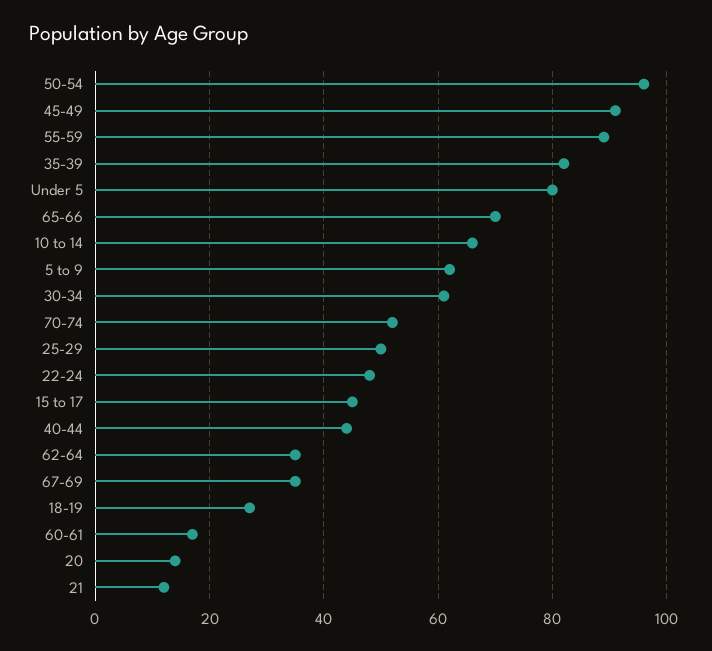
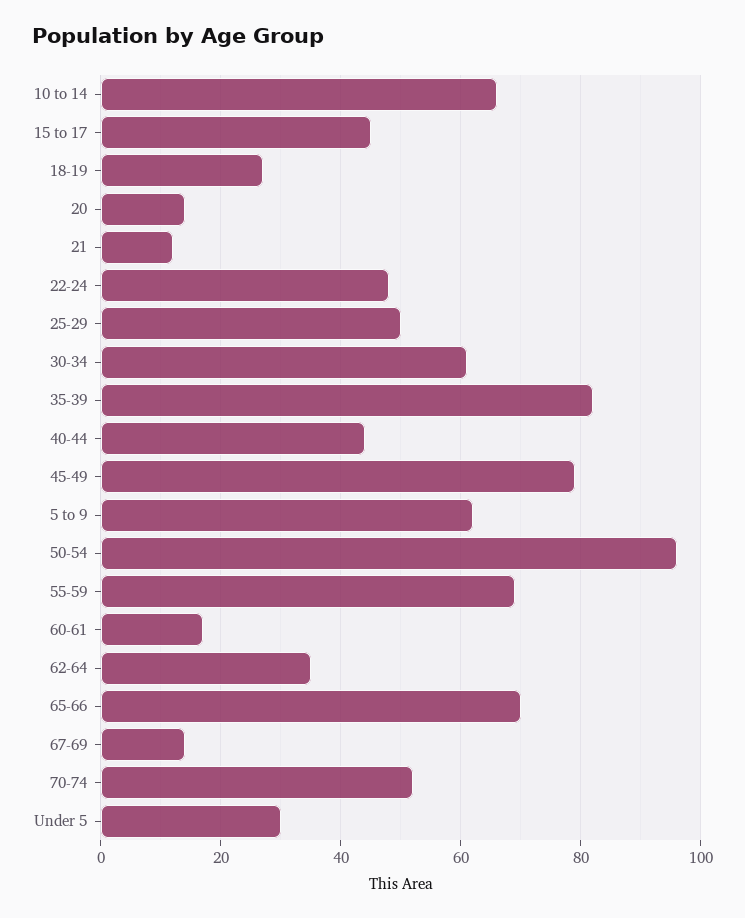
45-49: 90 -> 80
55-59: 90 -> 70
Under 5: 80 -> 30
67-69: 35 -> 15

